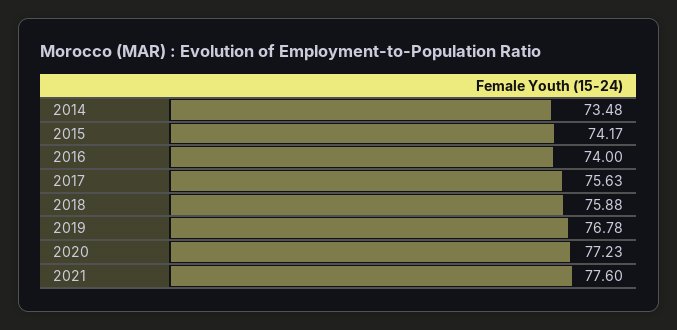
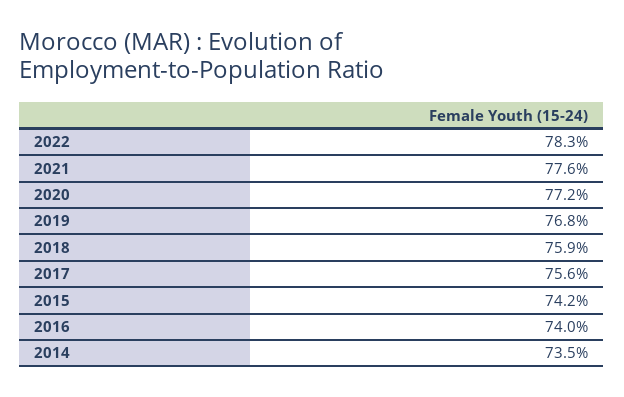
2022: none -> 78.3

